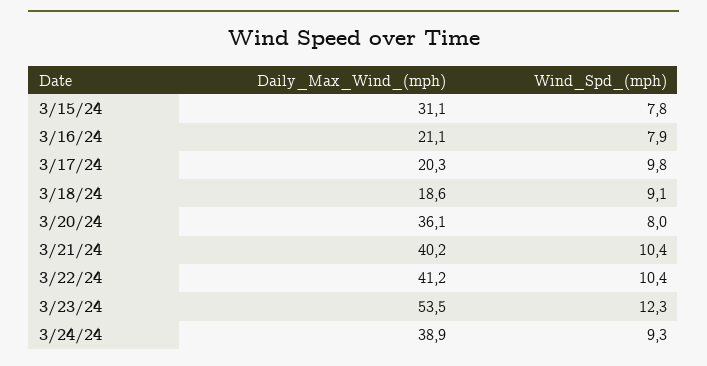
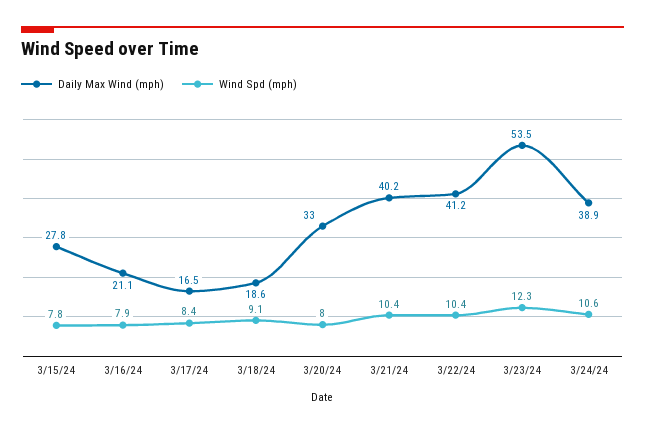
Daily_Max_Wind_(mph), 3/15/24: 31.1 -> 27.8
Daily_Max_Wind_(mph), 3/17/24: 20.3 -> 16.5
Wind_Spd_(mph), 3/17/24: 9.8 -> 8.4
Daily_Max_Wind_(mph), 3/20/24: 36.1 -> 33
Wind_Spd_(mph), 3/24/24: 9.3 -> 10.6

